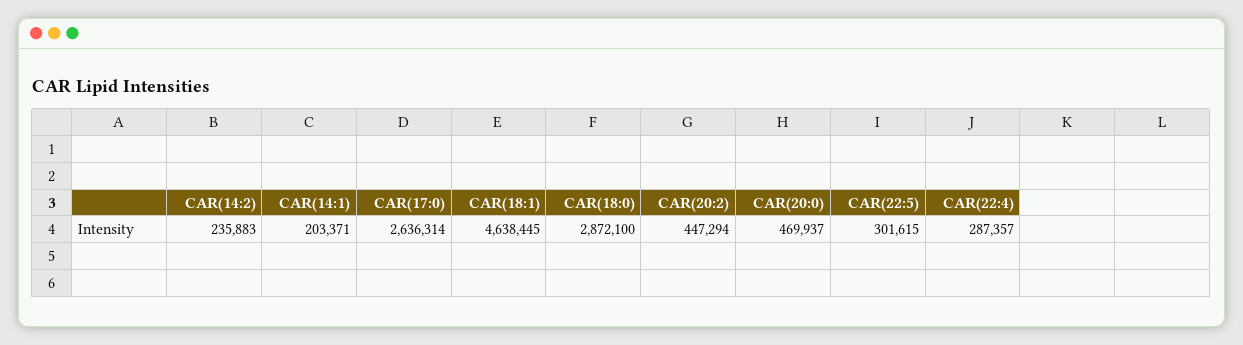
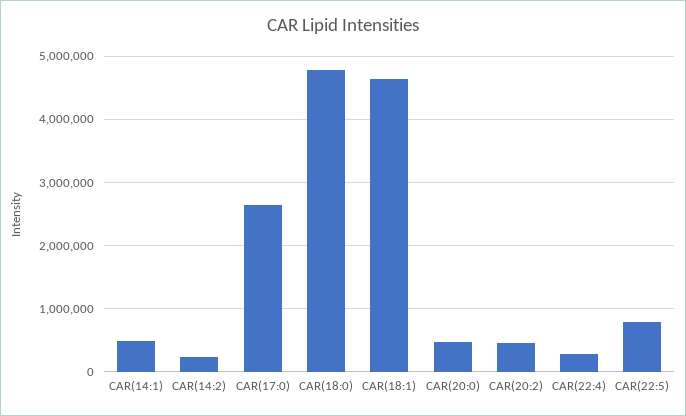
CAR(14:1): 203371 -> 500000
CAR(18:0): 2872100 -> 4800000
CAR(22:5): 301615 -> 800000

